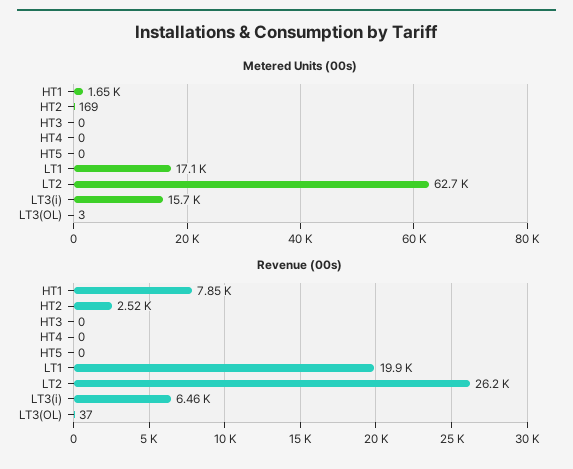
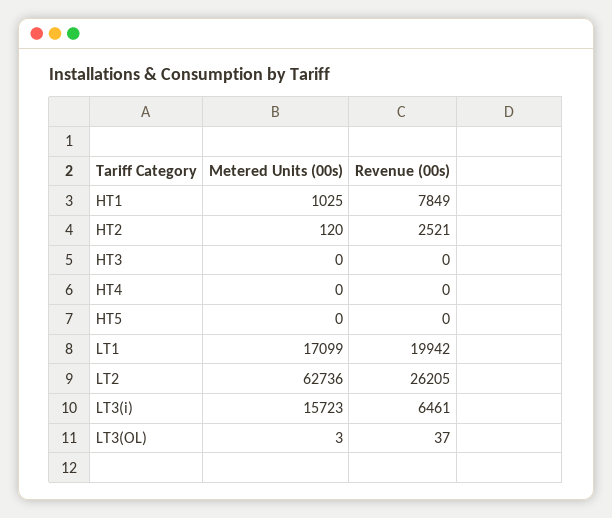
Metered Units (00s), HT1: 1650 -> 1025
Metered Units (00s), HT2: 169 -> 120

